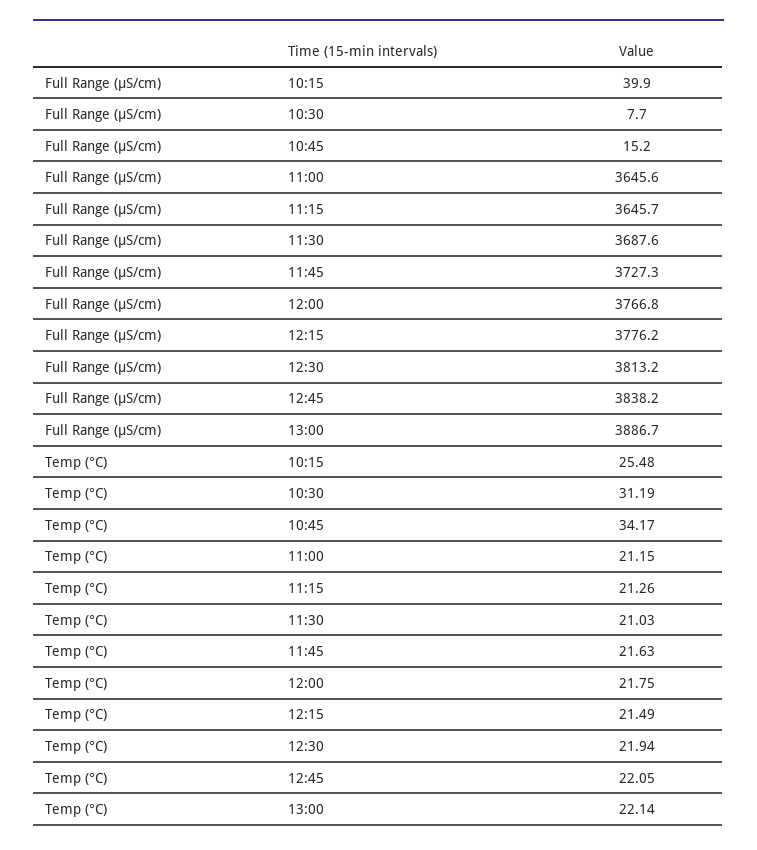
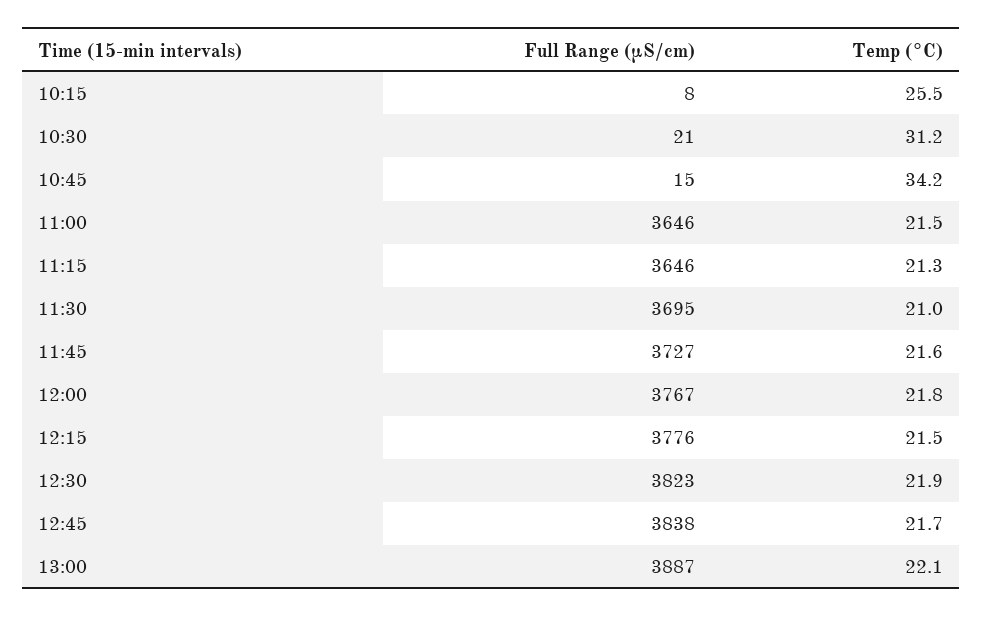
Full Range (μS/cm), 10:15: 39.9 -> 8
Full Range (μS/cm), 10:30: 7.7 -> 21
Full Range (μS/cm), 11:30: 3687.6 -> 3695
Full Range (μS/cm), 12:30: 3813.2 -> 3823
Temp (°C), 11:00: 21.15 -> 21.5
Temp (°C), 12:45: 22.05 -> 21.7

